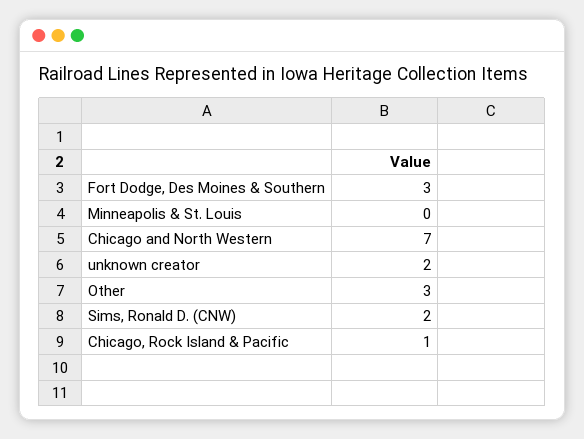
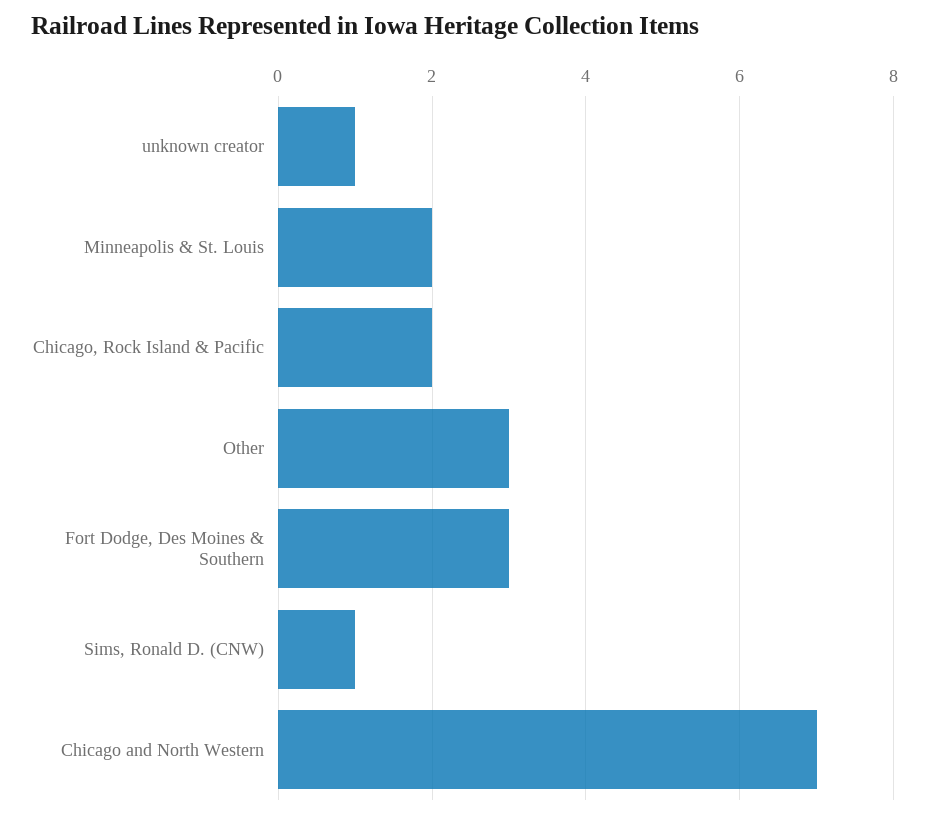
Minneapolis & St. Louis: 0 -> 2
unknown creator: 2 -> 1
Sims, Ronald D. (CNW): 2 -> 1
Chicago, Rock Island & Pacific: 1 -> 2

